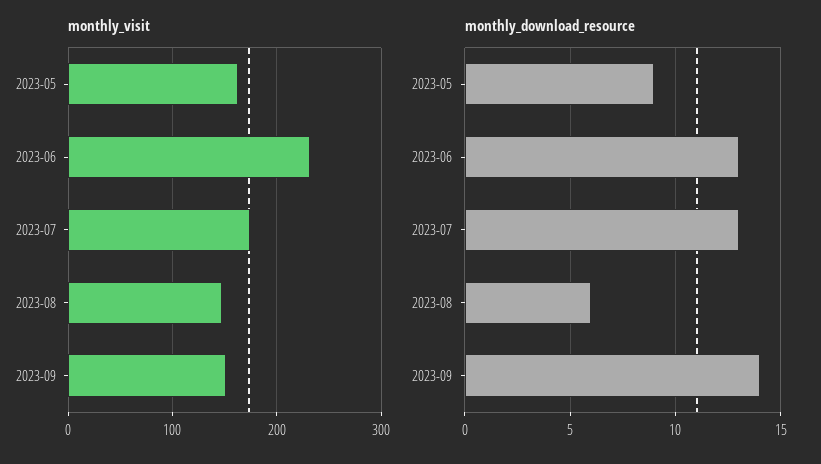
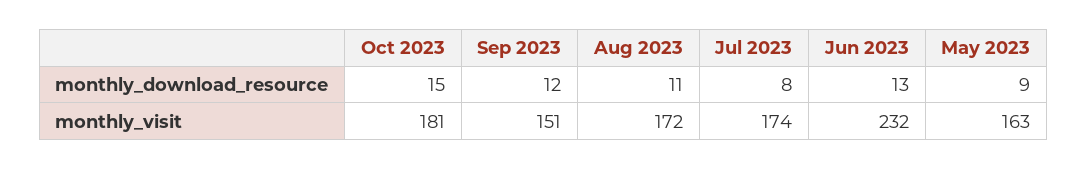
monthly_visit, 2023-08: 150 -> 172
monthly_download_resource, 2023-07: 13 -> 8
monthly_download_resource, 2023-08: 6 -> 11
monthly_download_resource, 2023-09: 14 -> 12
monthly_download_resource, Oct 2023: none -> 15
monthly_visit, Oct 2023: none -> 181

